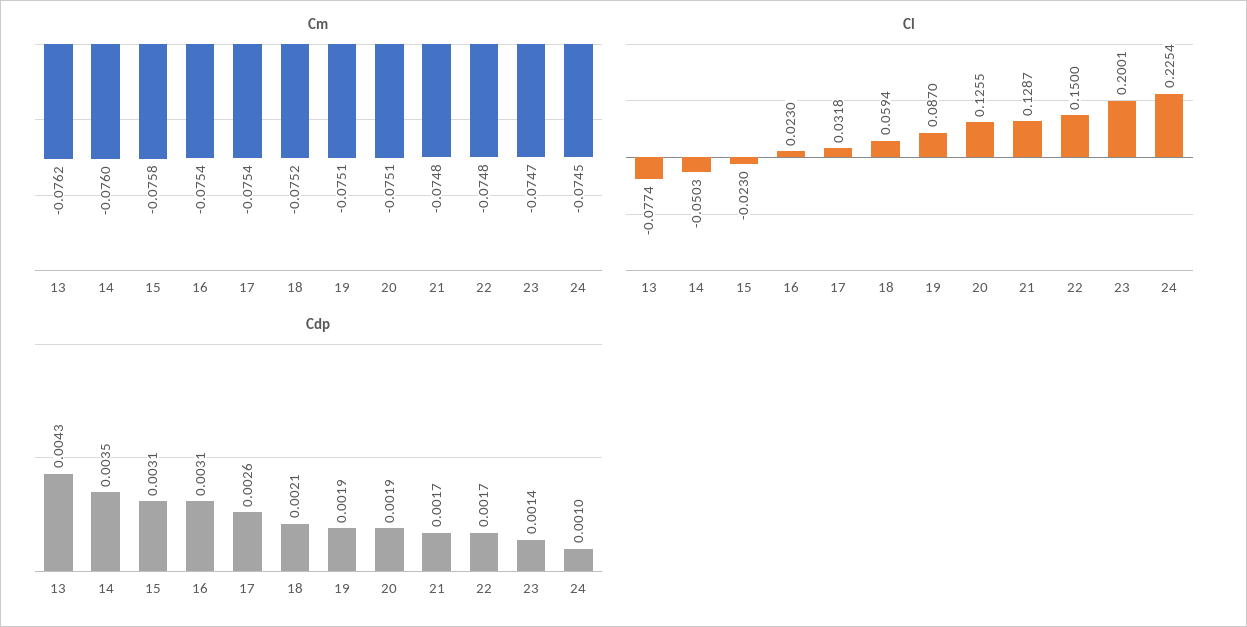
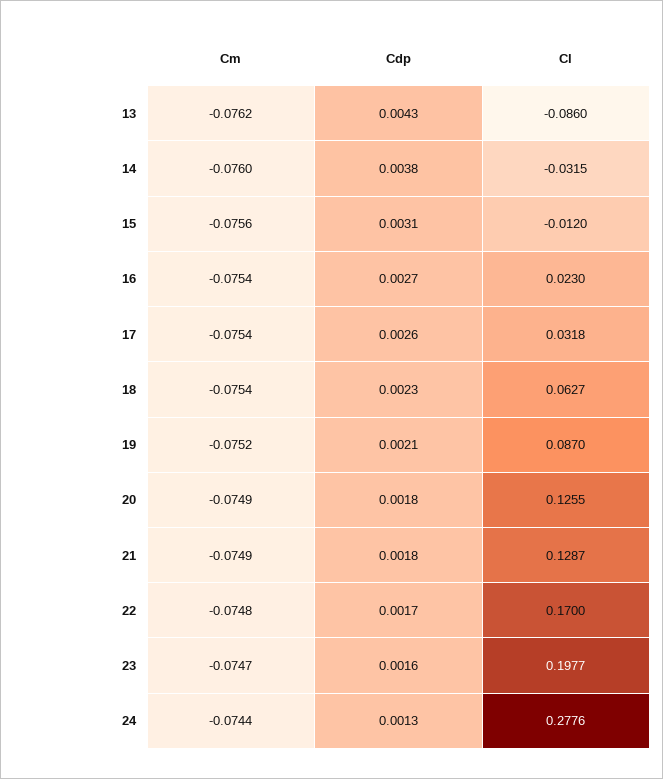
Cm, 15: -0.0758 -> -0.0756
Cm, 18: -0.0752 -> -0.0754
Cm, 19: -0.0751 -> -0.0752
Cm, 20: -0.0751 -> -0.0749
Cm, 21: -0.0748 -> -0.0749
Cm, 24: -0.0745 -> -0.0744
Cl, 13: -0.0774 -> -0.086
Cl, 14: -0.0503 -> -0.0315
Cl, 15: -0.023 -> -0.012
Cl, 18: 0.0594 -> 0.0627
Cl, 22: 0.15 -> 0.17
Cl, 23: 0.2001 -> 0.1977
Cl, 24: 0.2254 -> 0.2776
Cdp, 14: 0.0035 -> 0.0038
Cdp, 16: 0.0031 -> 0.0027
Cdp, 18: 0.0021 -> 0.0023
Cdp, 19: 0.0019 -> 0.0021
Cdp, 20: 0.0019 -> 0.0018
Cdp, 21: 0.0017 -> 0.0018
Cdp, 23: 0.0014 -> 0.0016
Cdp, 24: 0.001 -> 0.0013

